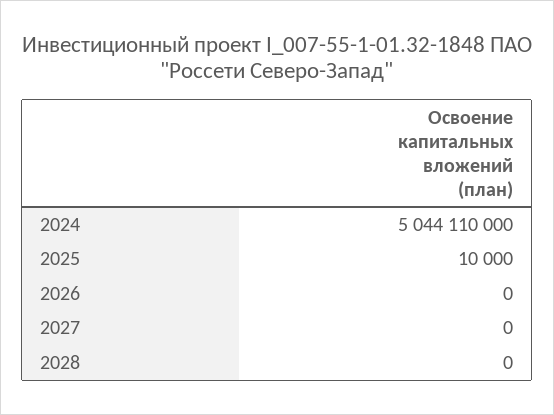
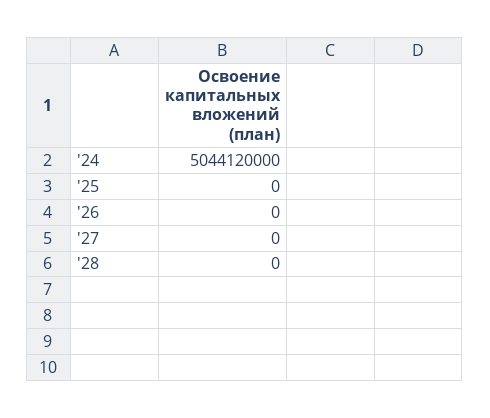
2024: 5044110000 -> 5044120000
2025: 10000 -> 0

